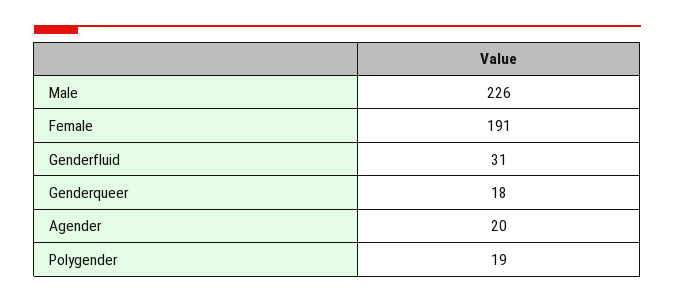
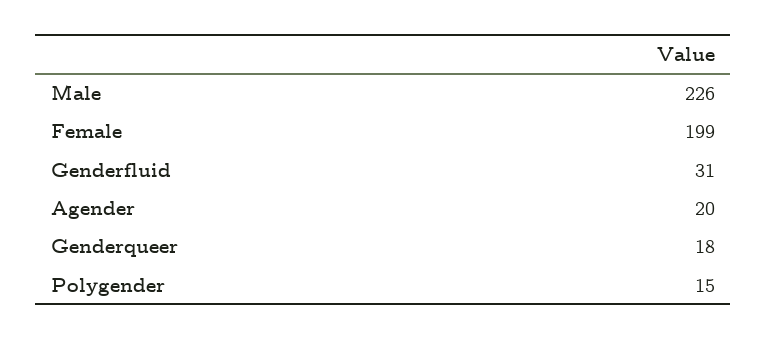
Female: 191 -> 199
Polygender: 19 -> 15

